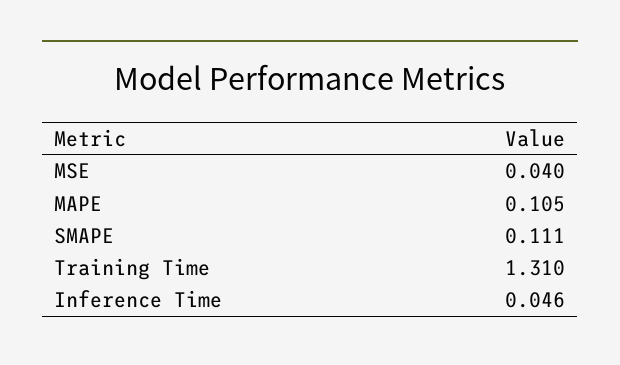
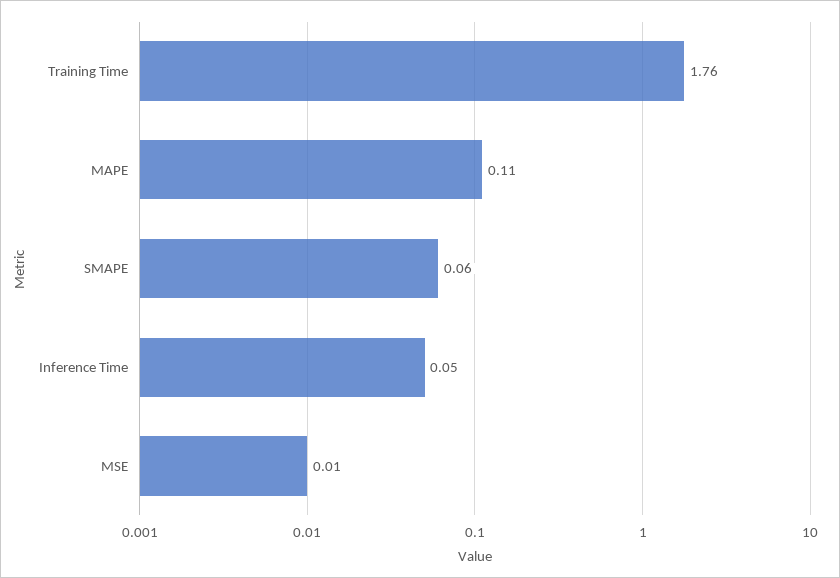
MSE: 0.04 -> 0.01
SMAPE: 0.111 -> 0.06
Training Time: 1.31 -> 1.76

